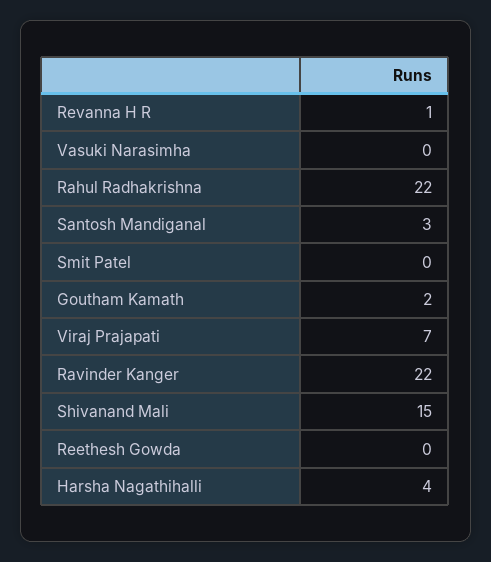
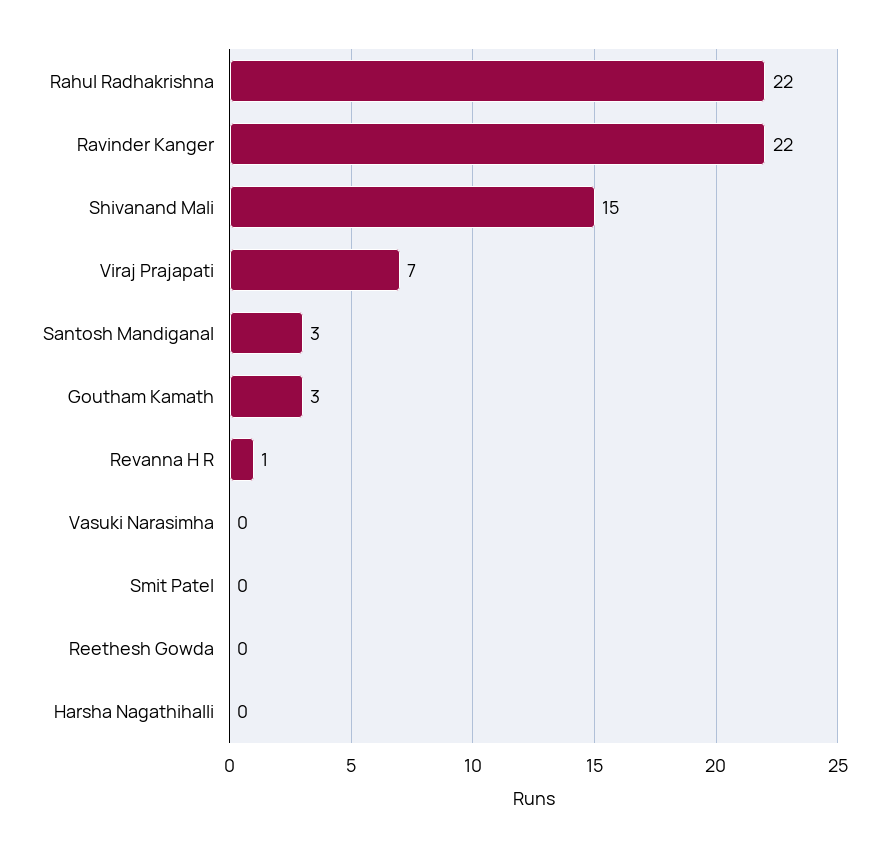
Goutham Kamath: 2 -> 3
Harsha Nagathihalli: 4 -> 0

